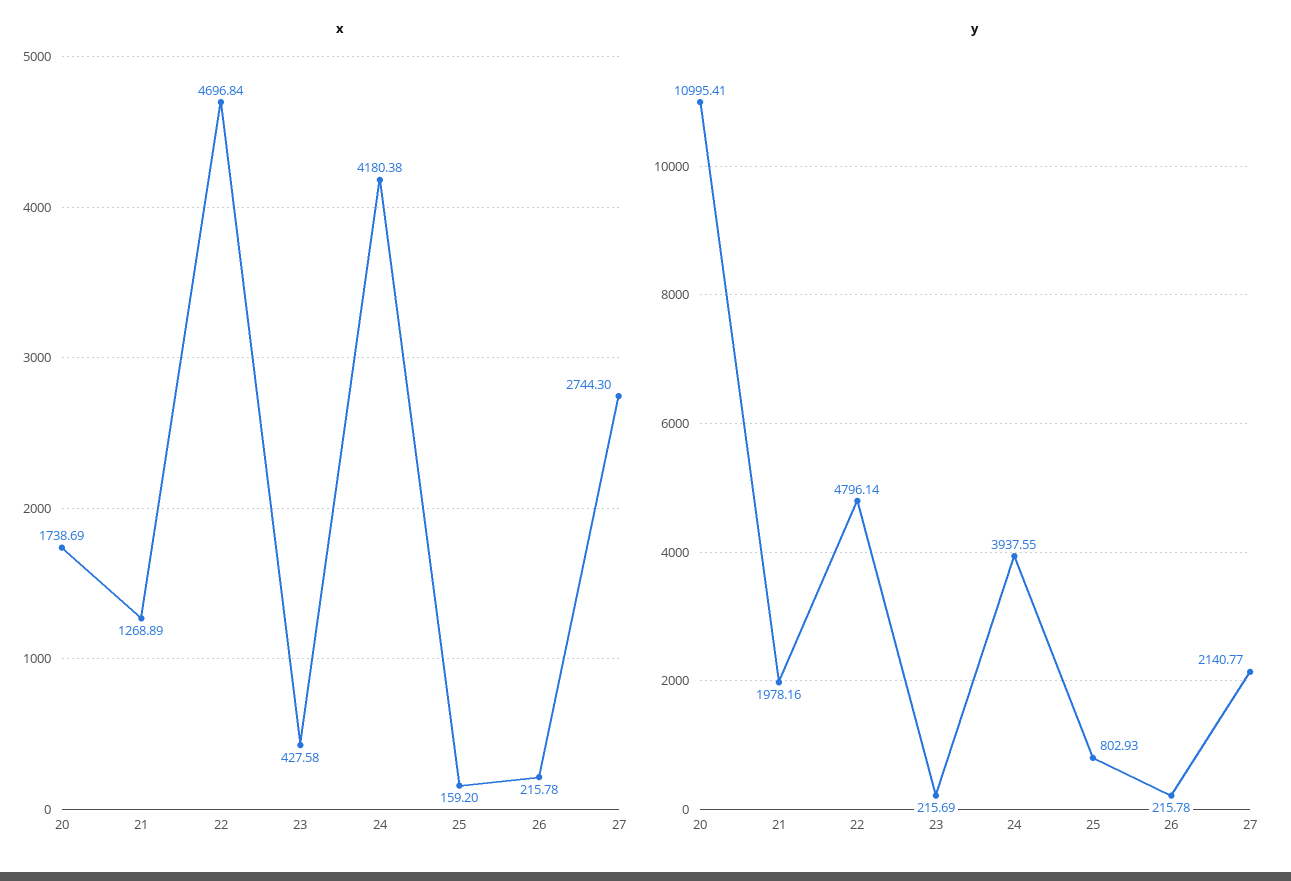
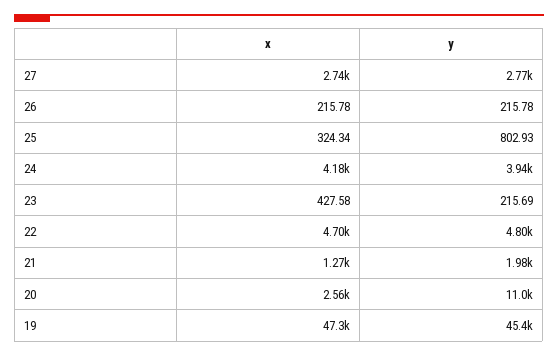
x, 20: 1738.69 -> 2560
x, 25: 159.2 -> 324.34
y, 27: 2140.77 -> 2770
x, 19: none -> 47300
y, 19: none -> 45400

